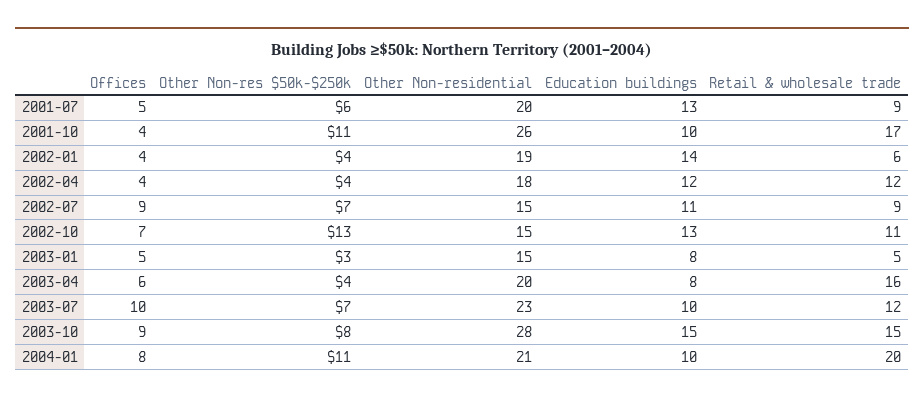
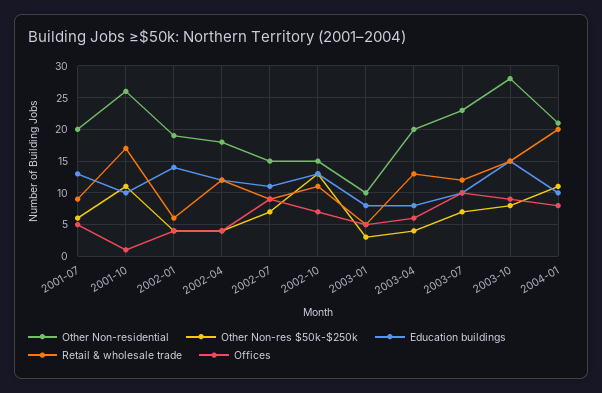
Offices, 2001-10: 4 -> 1
Other Non-residential, 2003-01: 15 -> 10
Retail & wholesale trade, 2003-04: 16 -> 13

